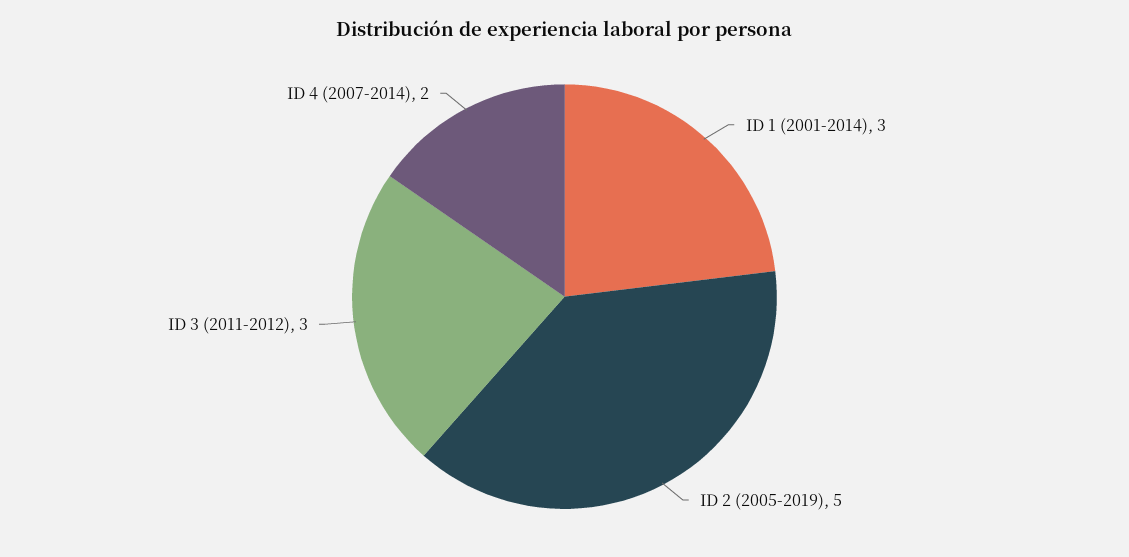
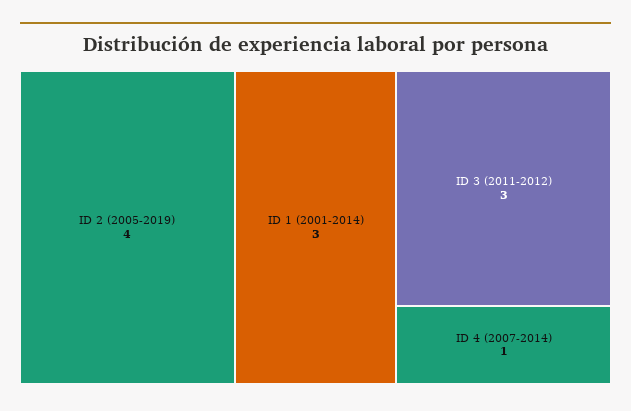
ID 2 (2005-2019): 5 -> 4
ID 4 (2007-2014): 2 -> 1

